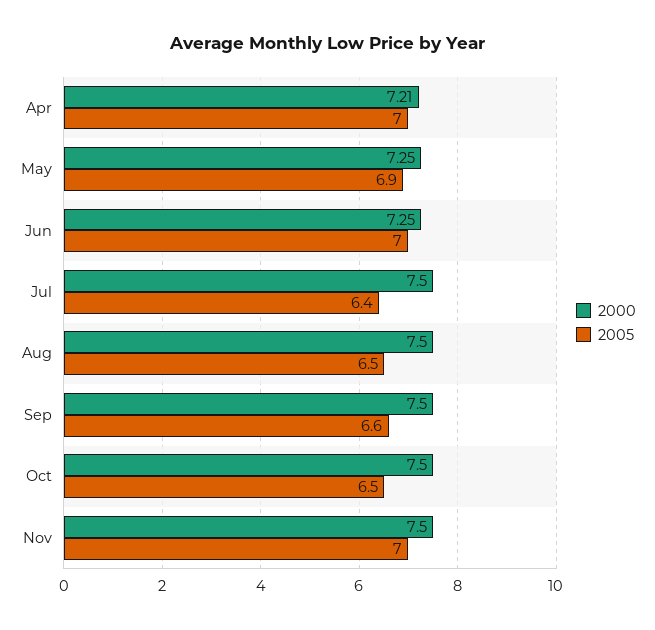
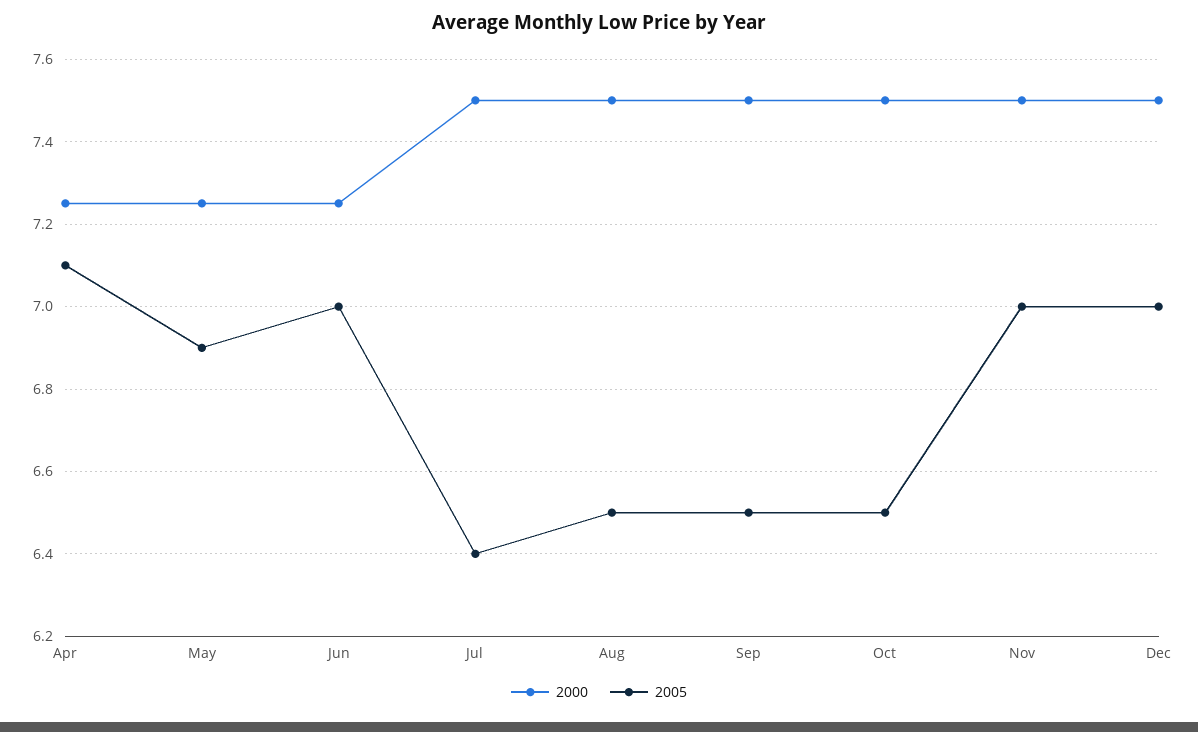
2000, Apr: 7.21 -> 7.25
2005, Apr: 7 -> 7.1
2005, Sep: 6.6 -> 6.5
2000, Dec: none -> 7.5
2005, Dec: none -> 7

